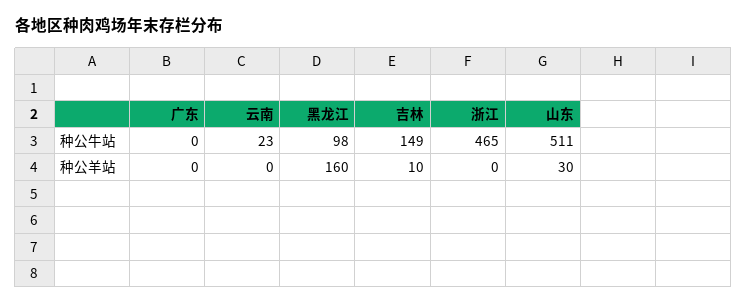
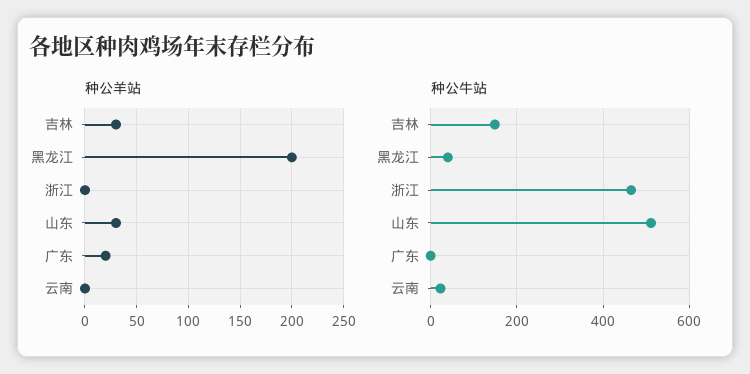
种公牛站, 黑龙江: 98 -> 40
种公羊站, 广东: 0 -> 20
种公羊站, 黑龙江: 160 -> 200
种公羊站, 吉林: 10 -> 30

